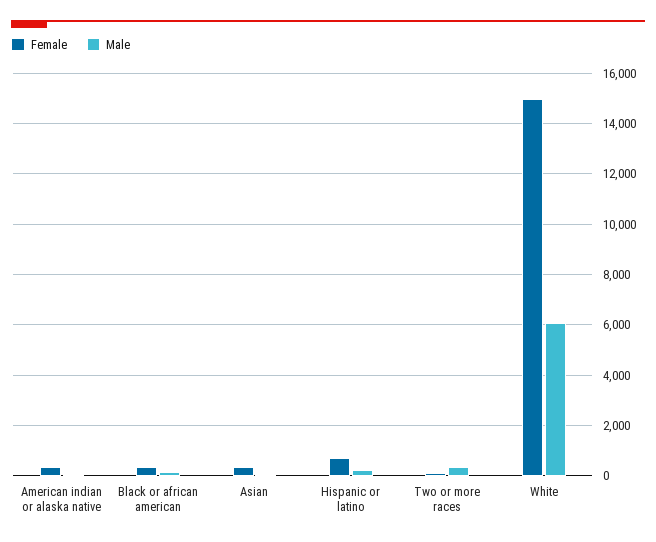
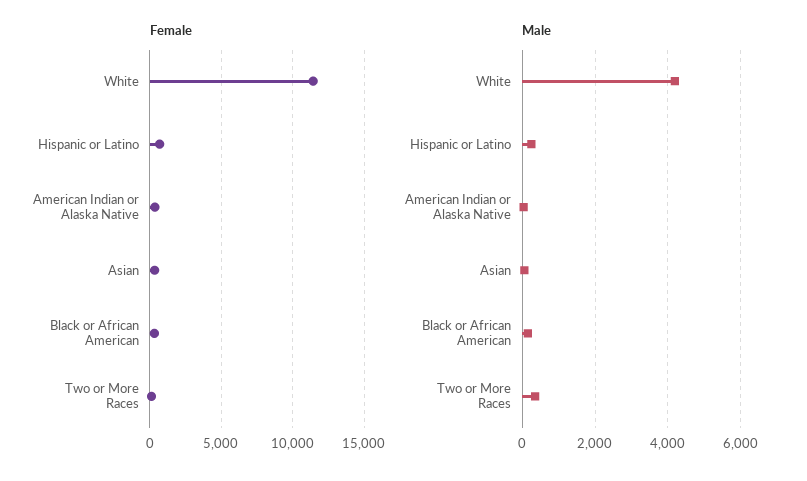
Female, White: 15000 -> 11500
Male, White: 6000 -> 4200

